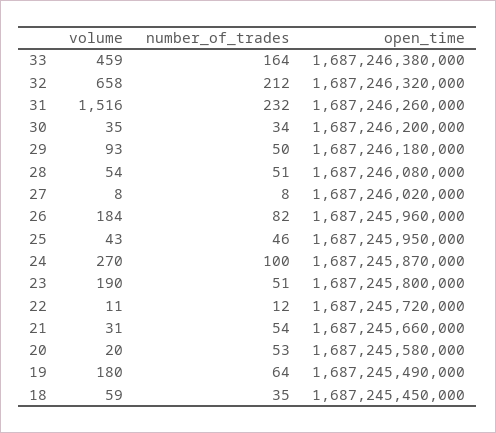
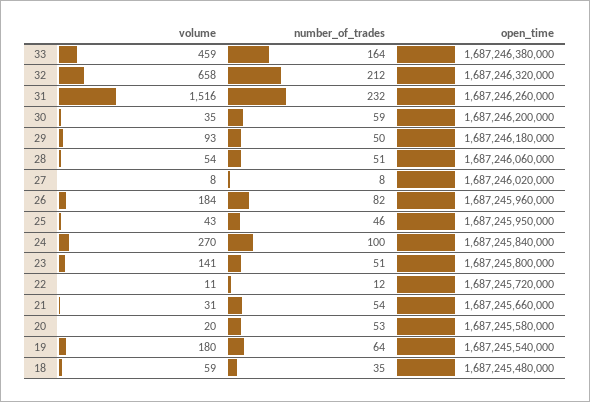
number_of_trades, 30: 34 -> 59
open_time, 28: 1687246080000 -> 1687246060000
open_time, 24: 1687245870000 -> 1687245840000
volume, 23: 190 -> 141
open_time, 19: 1687245490000 -> 1687245540000
open_time, 18: 1687245450000 -> 1687245480000

